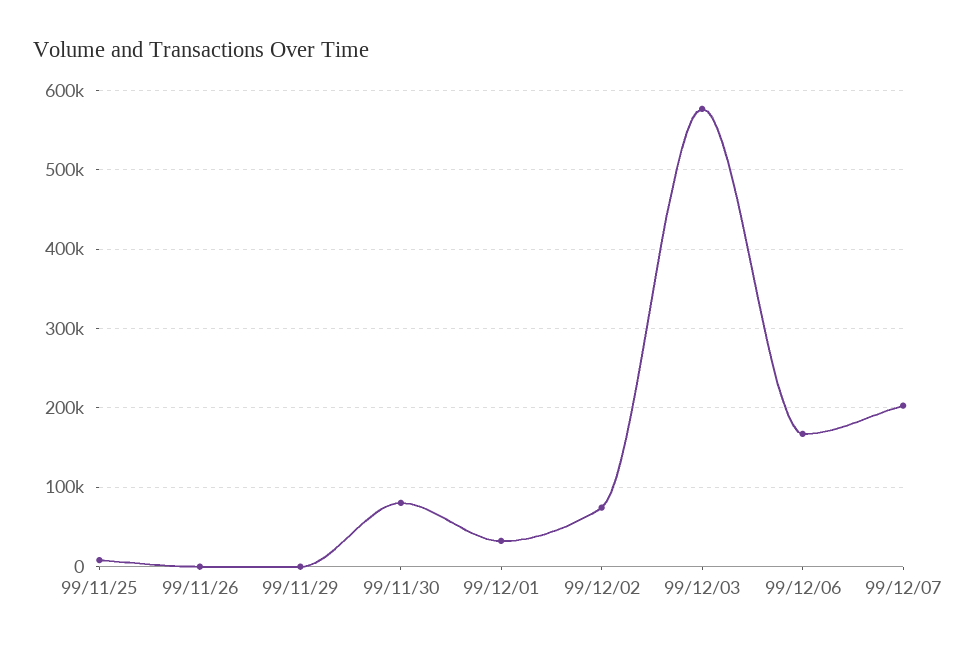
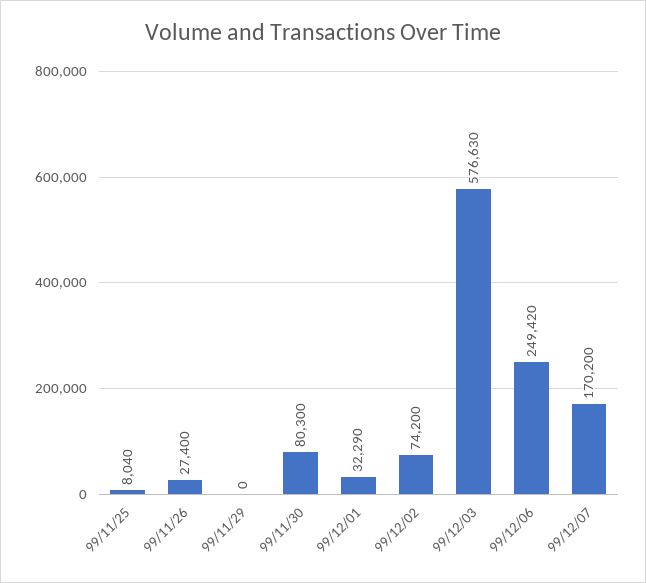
99/11/26: 0 -> 27400
99/12/06: 170000 -> 249420
99/12/07: 200000 -> 170200

